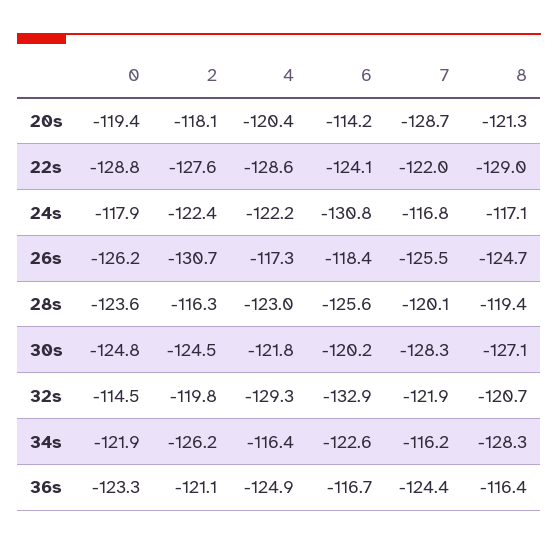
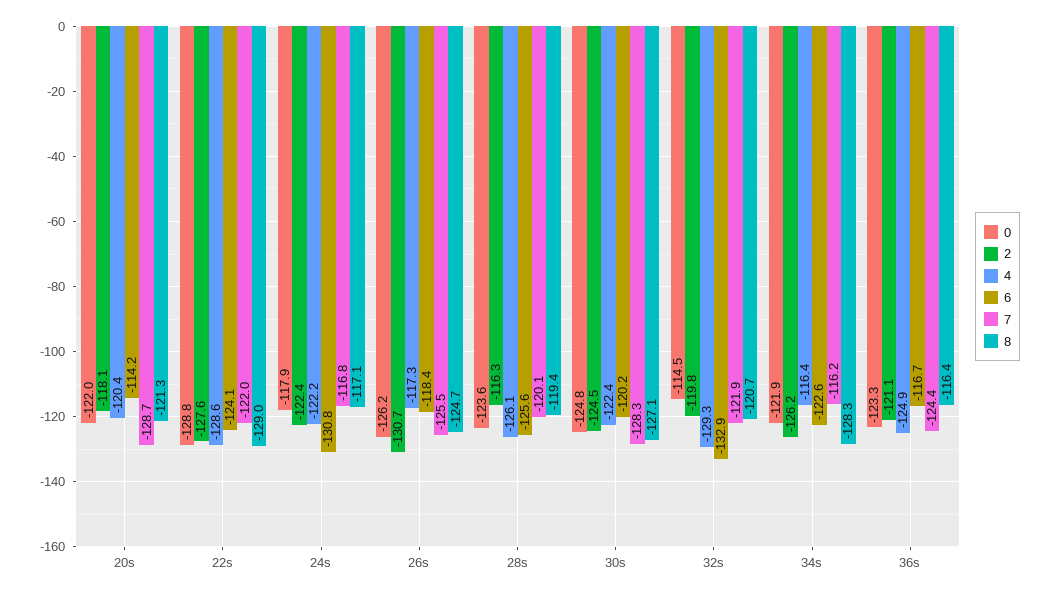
0, 20s: -119.4 -> -122
4, 28s: -123 -> -126.1
4, 30s: -121.8 -> -122.4

